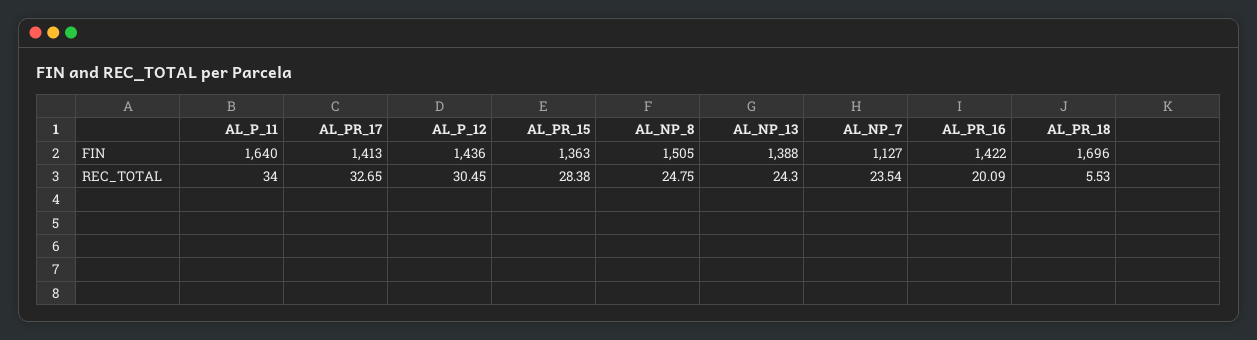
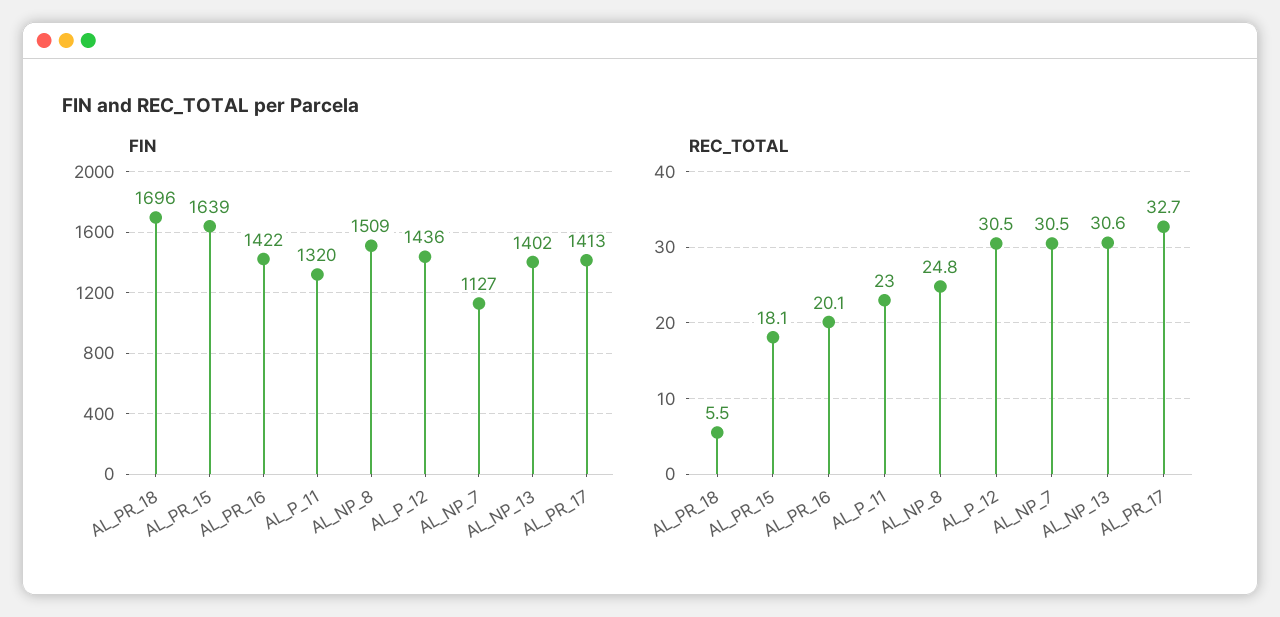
FIN, AL_P_11: 1640 -> 1320
FIN, AL_PR_15: 1363 -> 1639
FIN, AL_NP_8: 1505 -> 1509
FIN, AL_NP_13: 1388 -> 1402
REC_TOTAL, AL_P_11: 34 -> 23
REC_TOTAL, AL_PR_15: 28.38 -> 18.1
REC_TOTAL, AL_NP_13: 24.3 -> 30.6
REC_TOTAL, AL_NP_7: 23.54 -> 30.5

